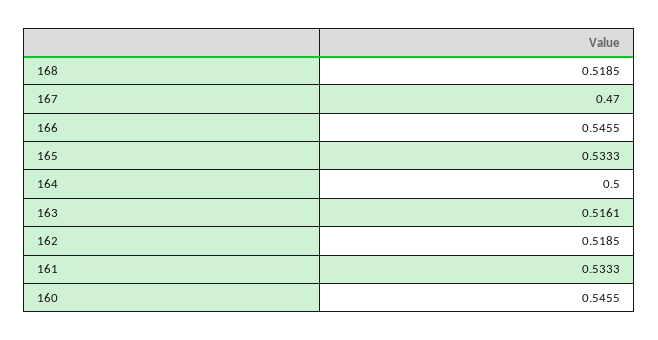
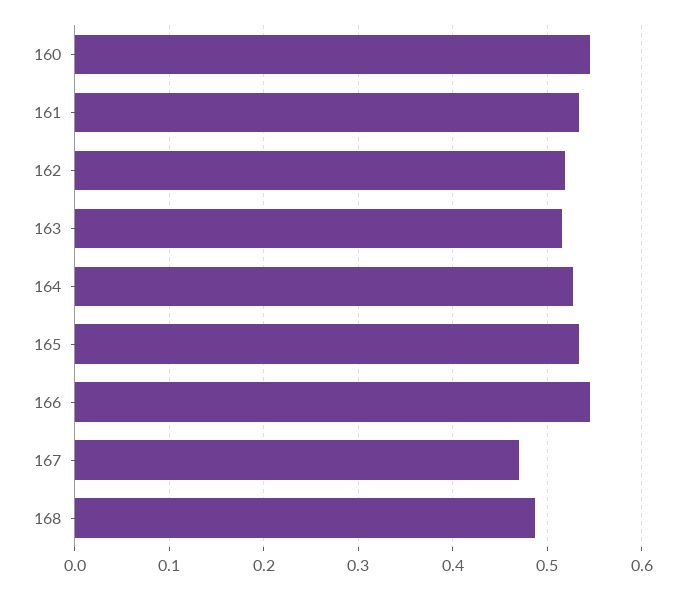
168: 0.5185 -> 0.49
164: 0.5 -> 0.53

